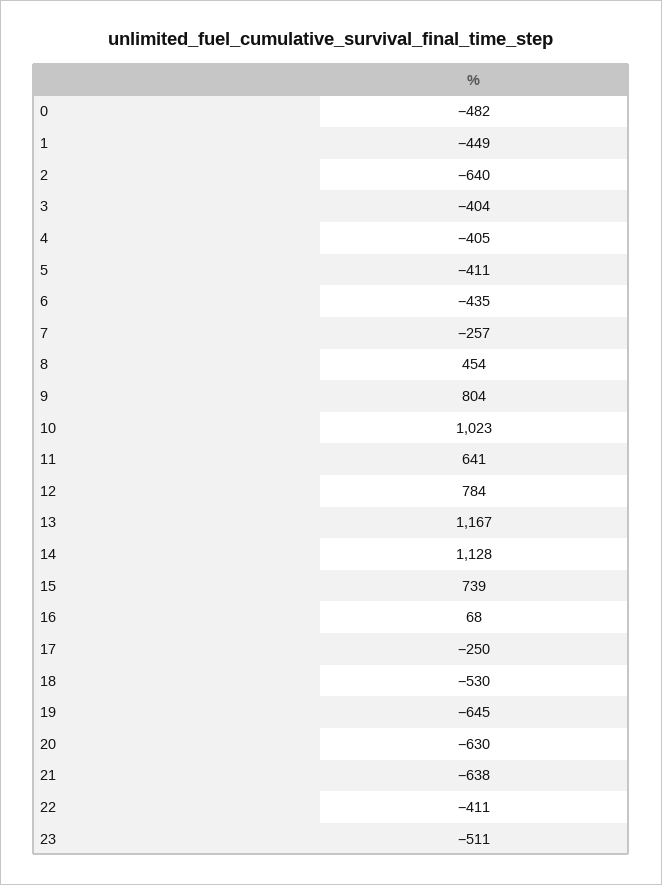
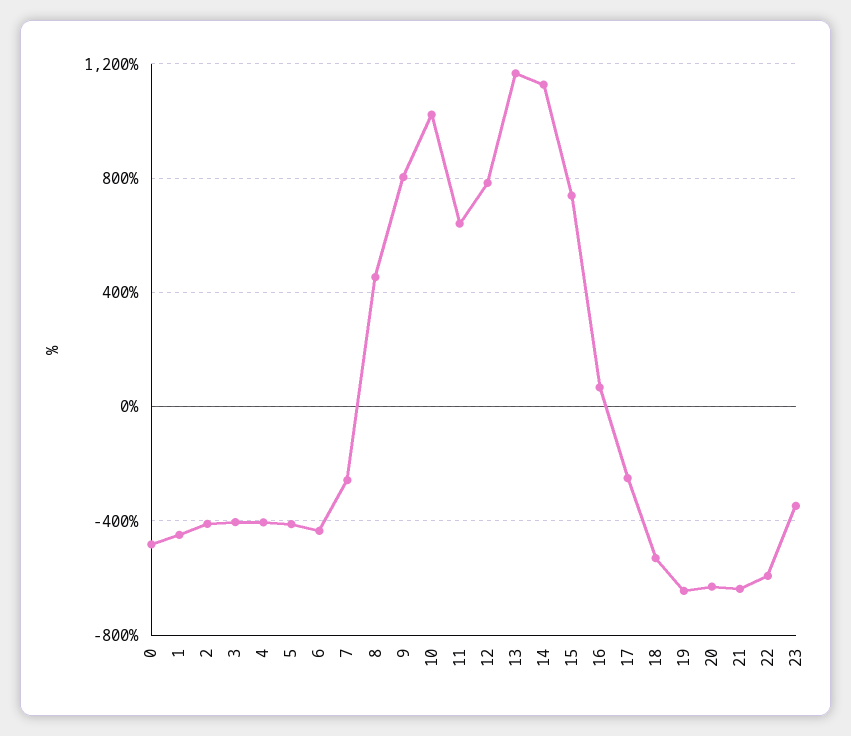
2: -640 -> -400
22: -411 -> -600
23: -511 -> -350

